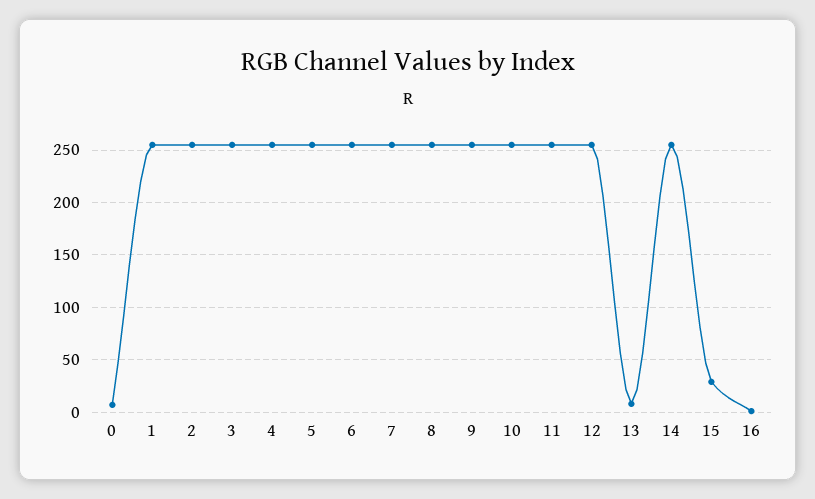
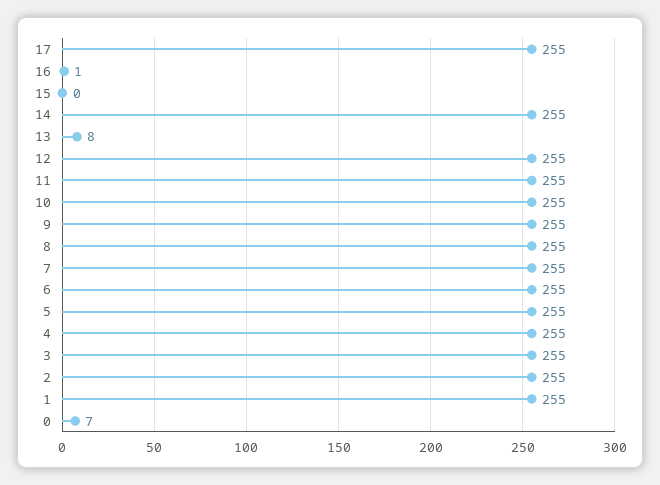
15: 30 -> 0
17: none -> 255

